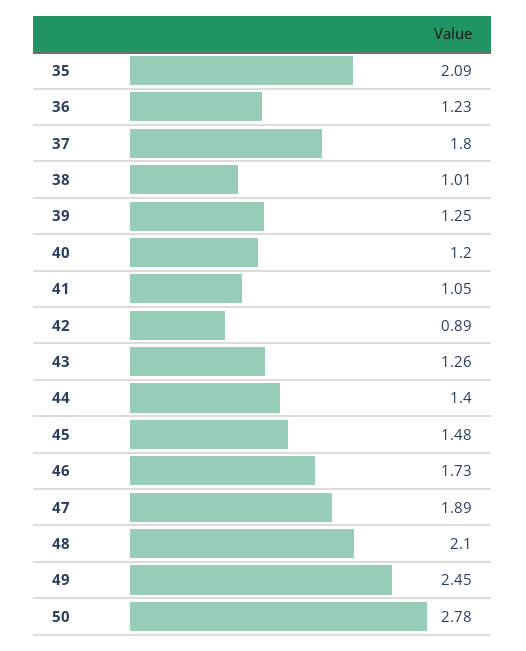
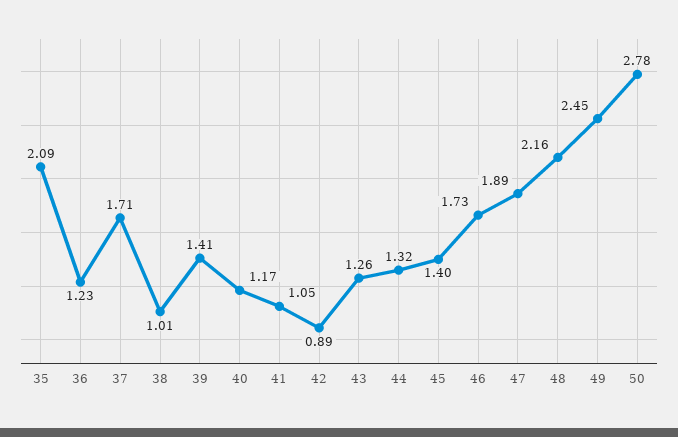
37: 1.8 -> 1.71
39: 1.25 -> 1.41
40: 1.2 -> 1.17
44: 1.4 -> 1.32
45: 1.48 -> 1.4
48: 2.1 -> 2.16

